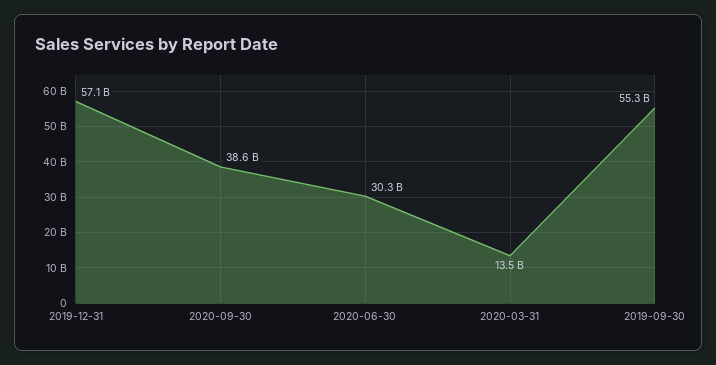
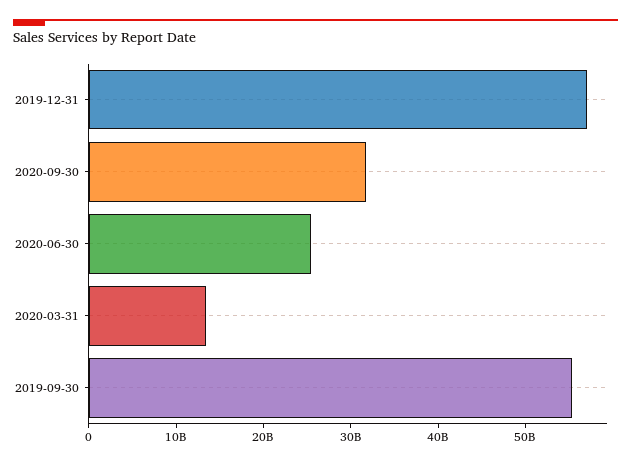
2020-09-30: 38600000000 -> 32000000000
2020-06-30: 30300000000 -> 26000000000

